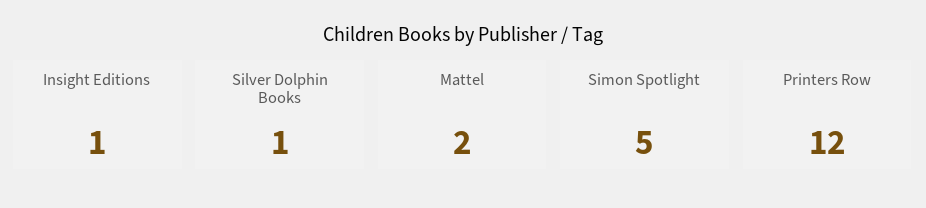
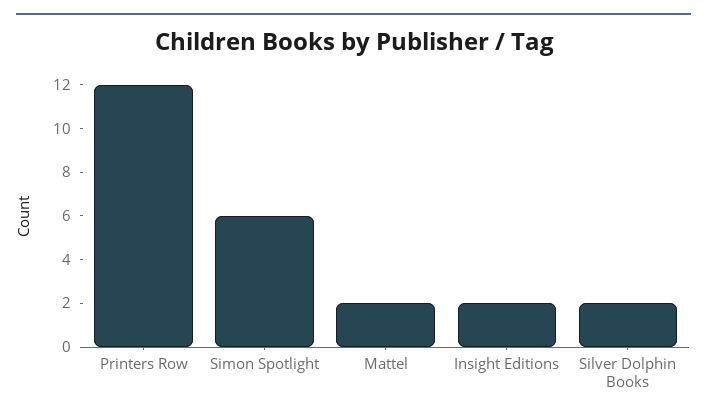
Insight Editions: 1 -> 2
Silver Dolphin Books: 1 -> 2
Simon Spotlight: 5 -> 6

